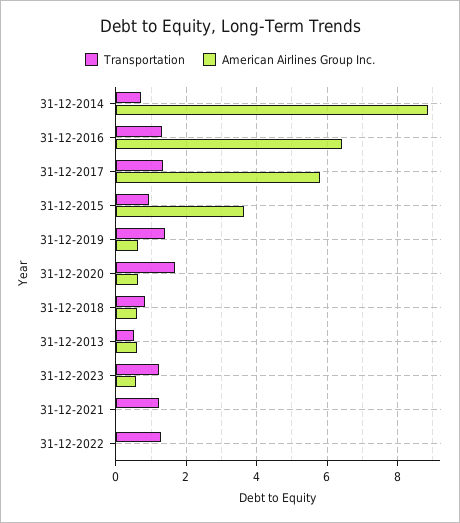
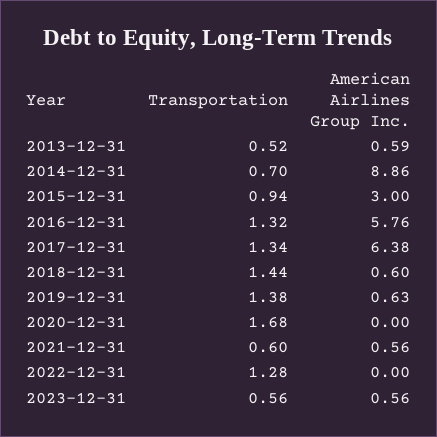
American Airlines Group Inc., 31-12-2016: 6.4 -> 5.76
American Airlines Group Inc., 31-12-2017: 5.8 -> 6.38
American Airlines Group Inc., 31-12-2015: 3.6 -> 3
American Airlines Group Inc., 31-12-2020: 0.6 -> 0
Transportation, 31-12-2018: 0.8 -> 1.44
Transportation, 31-12-2023: 1.2 -> 0.56
Transportation, 31-12-2021: 1.2 -> 0.6
American Airlines Group Inc., 31-12-2021: 0 -> 0.56

